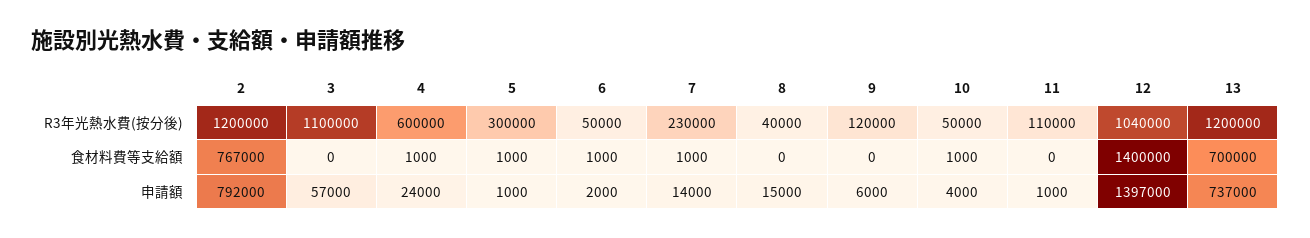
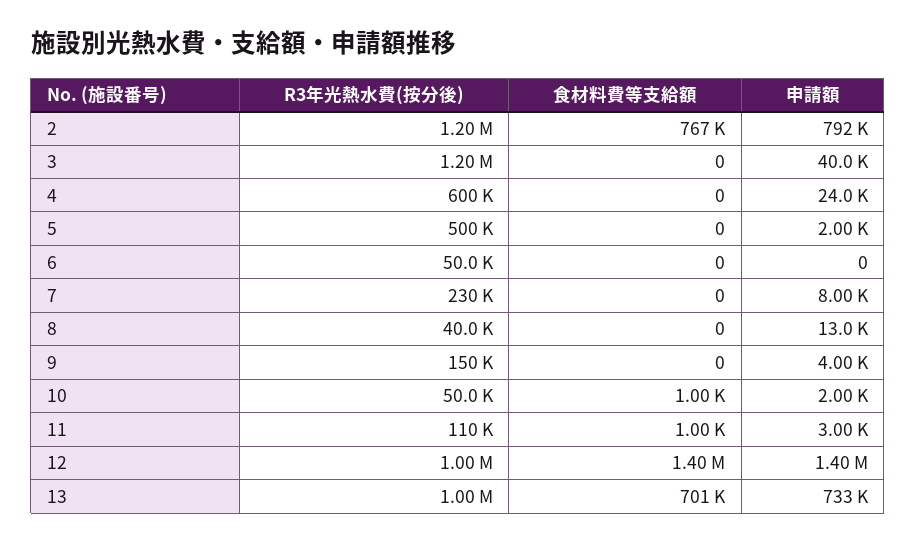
3, R3年光熱水費(按分後): 1100000 -> 1200000
5, R3年光熱水費(按分後): 300000 -> 500000
9, R3年光熱水費(按分後): 120000 -> 150000
12, R3年光熱水費(按分後): 1040000 -> 1000000
13, R3年光熱水費(按分後): 1200000 -> 1000000
4, 食材料費等支給額: 1000 -> 0
5, 食材料費等支給額: 1000 -> 0
6, 食材料費等支給額: 1000 -> 0
7, 食材料費等支給額: 1000 -> 0
11, 食材料費等支給額: 0 -> 1000
13, 食材料費等支給額: 700000 -> 701000
3, 申請額: 57000 -> 40000
5, 申請額: 1000 -> 2000
6, 申請額: 2000 -> 0
7, 申請額: 14000 -> 8000
8, 申請額: 15000 -> 13000
9, 申請額: 6000 -> 4000
10, 申請額: 4000 -> 2000
11, 申請額: 1000 -> 3000
13, 申請額: 737000 -> 733000

